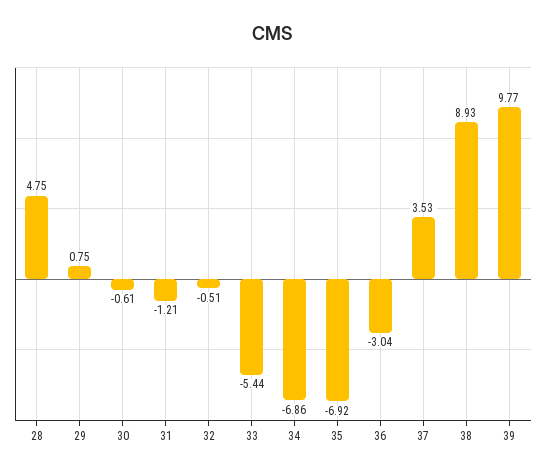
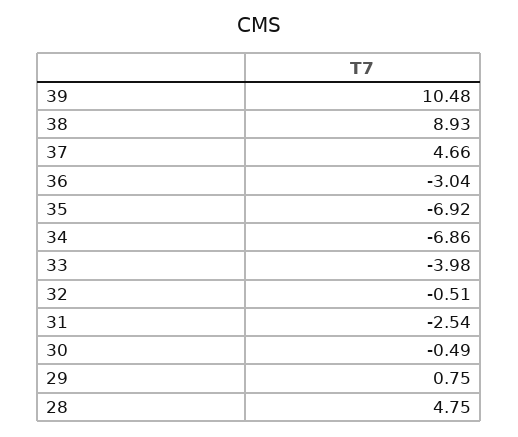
30: -0.61 -> -0.49
31: -1.21 -> -2.54
33: -5.44 -> -3.98
37: 3.53 -> 4.66
39: 9.77 -> 10.48

